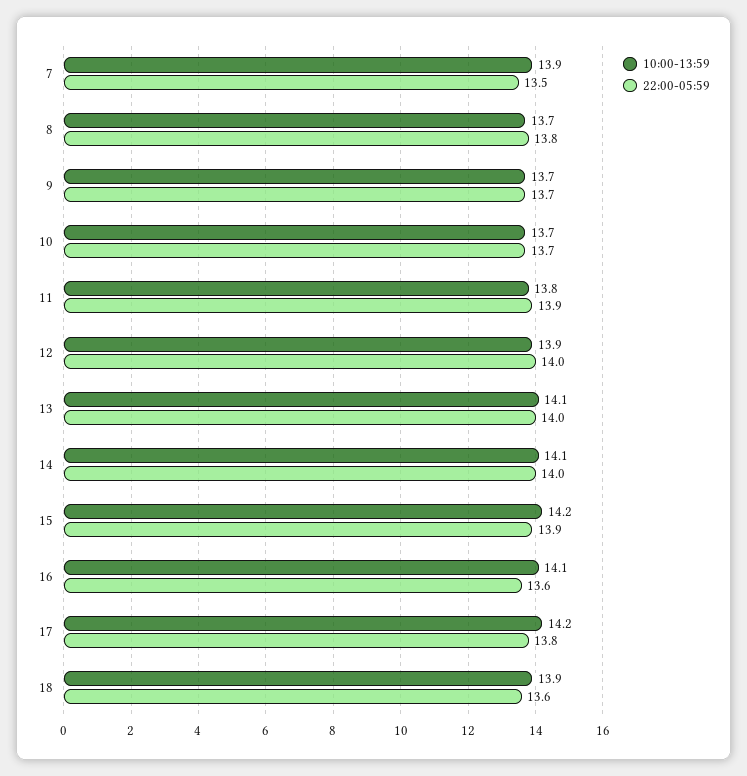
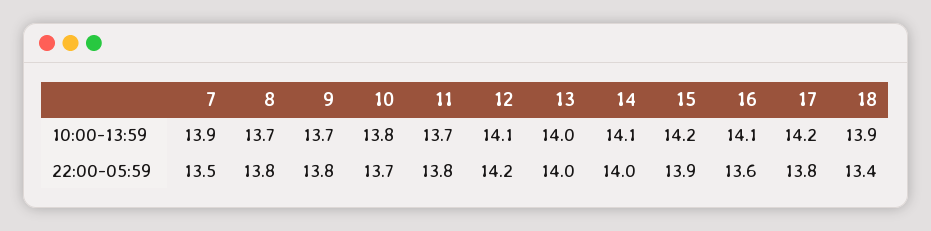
22:00-05:59, 9: 13.7 -> 13.8
10:00-13:59, 10: 13.7 -> 13.8
10:00-13:59, 11: 13.8 -> 13.7
22:00-05:59, 11: 13.9 -> 13.8
10:00-13:59, 12: 13.9 -> 14.1
22:00-05:59, 12: 14 -> 14.2
10:00-13:59, 13: 14.1 -> 14
22:00-05:59, 18: 13.6 -> 13.4

